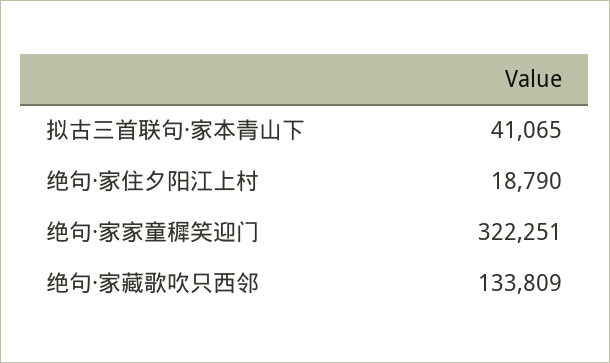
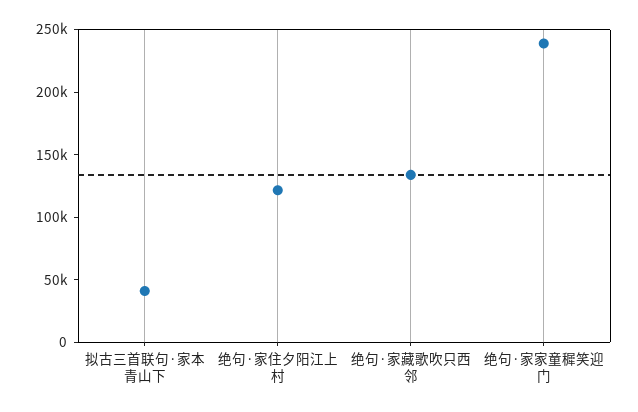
绝句·家住夕阳江上村: 18790 -> 120000
绝句·家家童穉笑迎门: 322251 -> 240000

